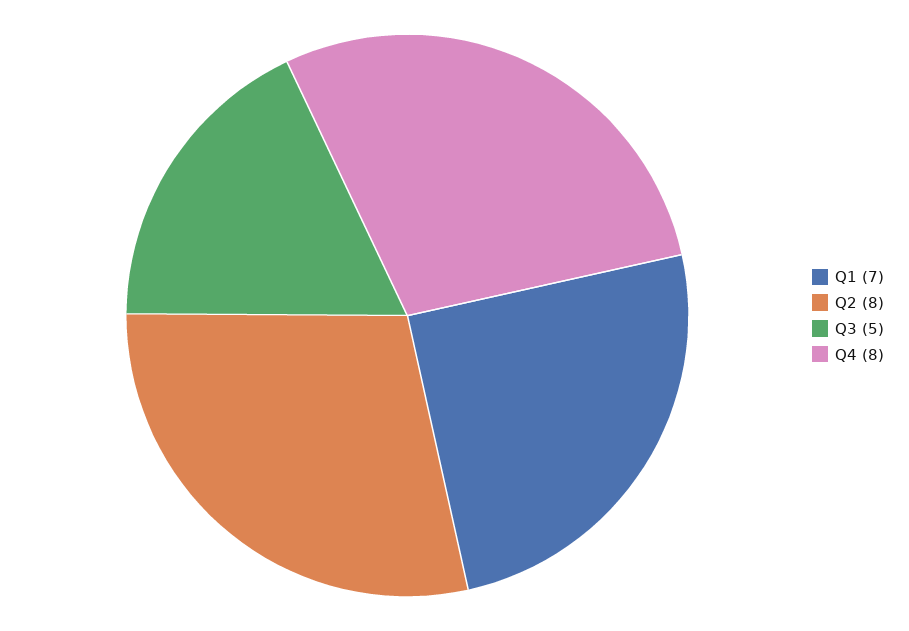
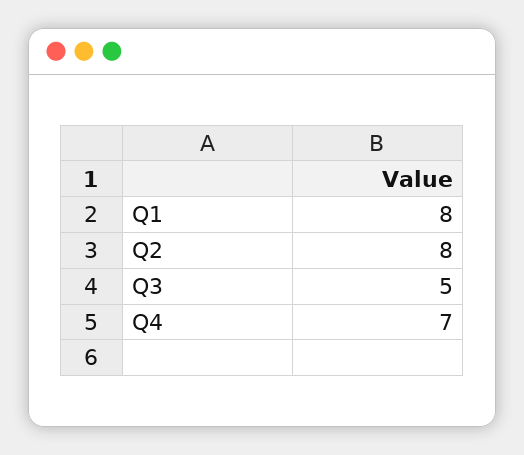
Q1: 7 -> 8
Q4: 8 -> 7

